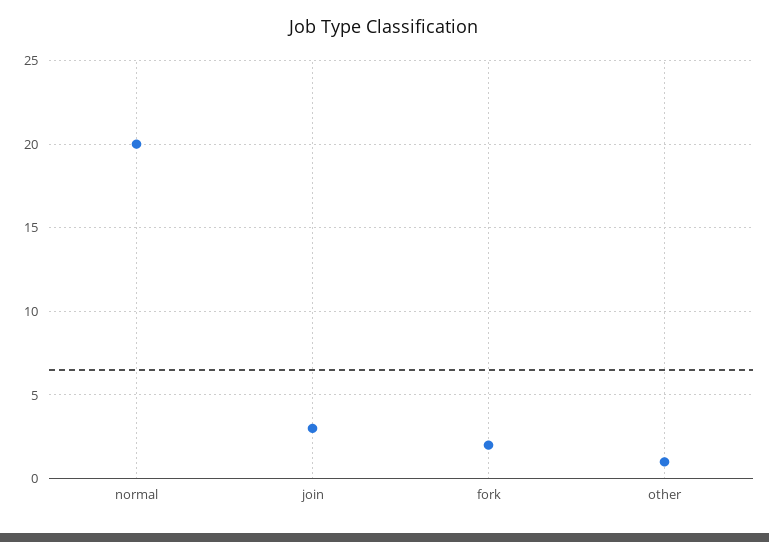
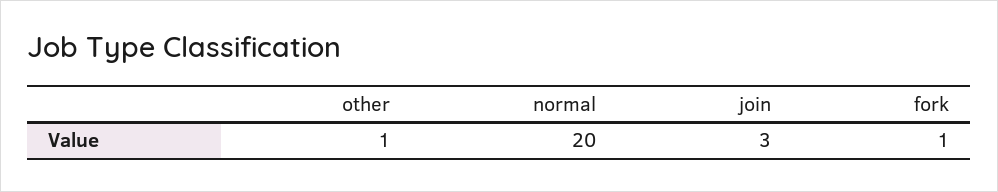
fork: 2 -> 1

